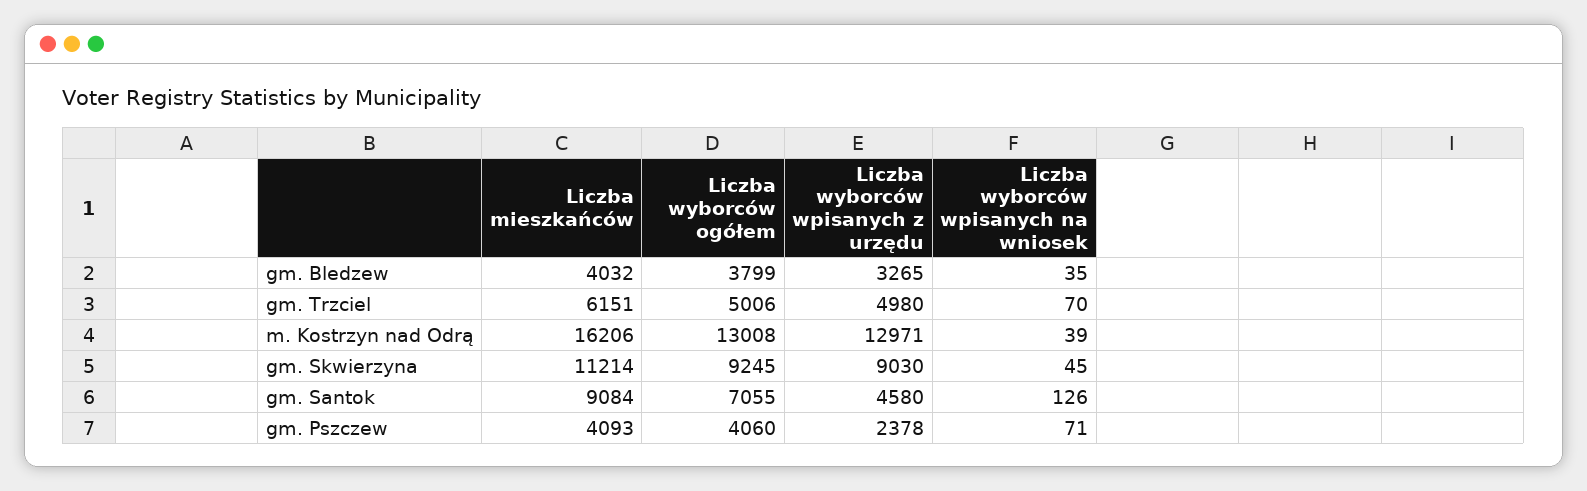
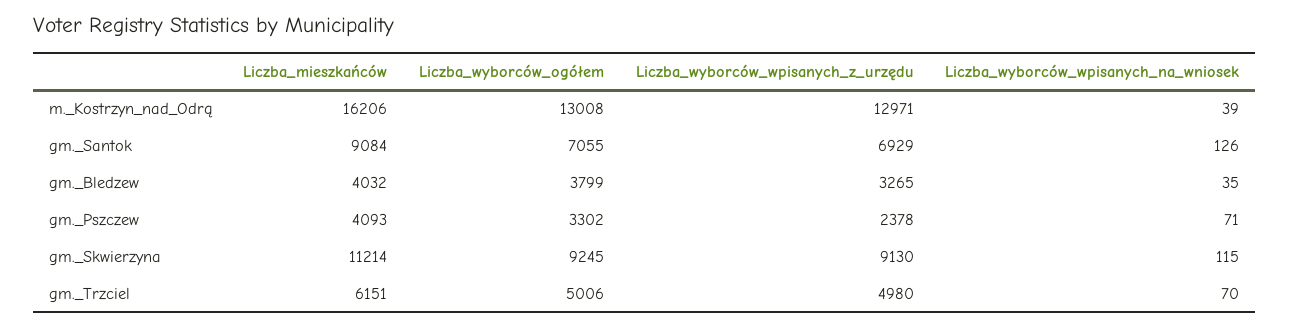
Liczba wyborców wpisanych z urzędu, gm. Skwierzyna: 9030 -> 9130
Liczba wyborców wpisanych na wniosek, gm. Skwierzyna: 45 -> 115
Liczba wyborców wpisanych z urzędu, gm. Santok: 4580 -> 6929
Liczba wyborców ogółem, gm. Pszczew: 4060 -> 3302

